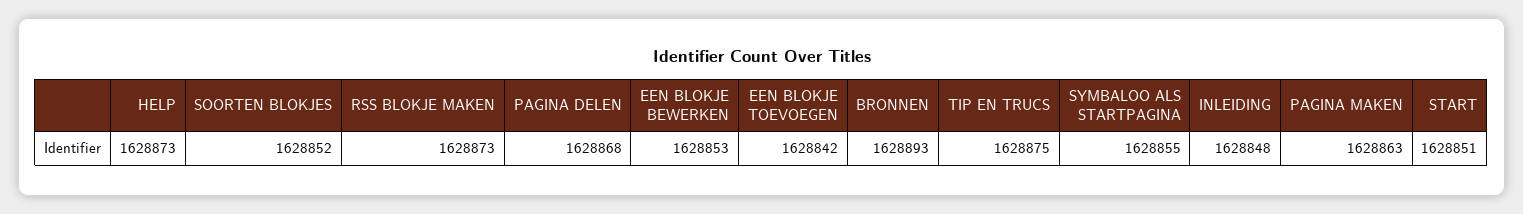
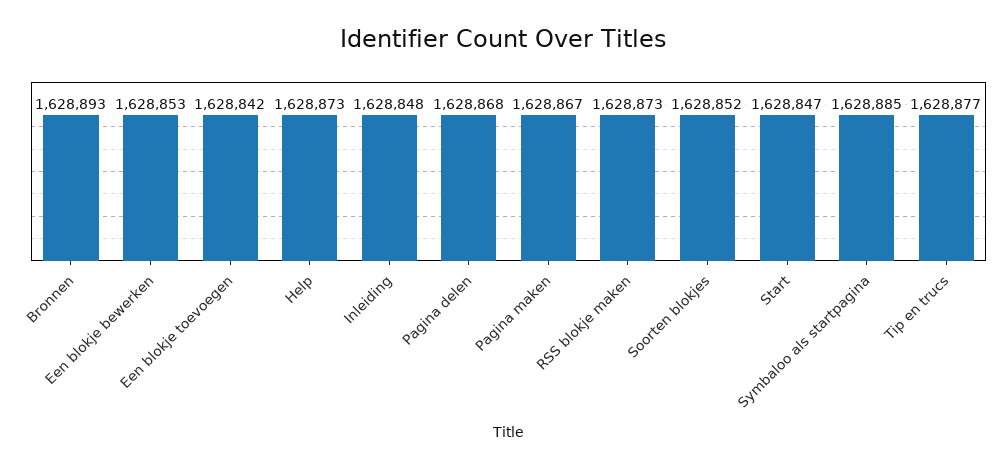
TIP EN TRUCS: 1628875 -> 1628877
SYMBALOO ALS STARTPAGINA: 1628855 -> 1628885
PAGINA MAKEN: 1628863 -> 1628867
START: 1628851 -> 1628847

